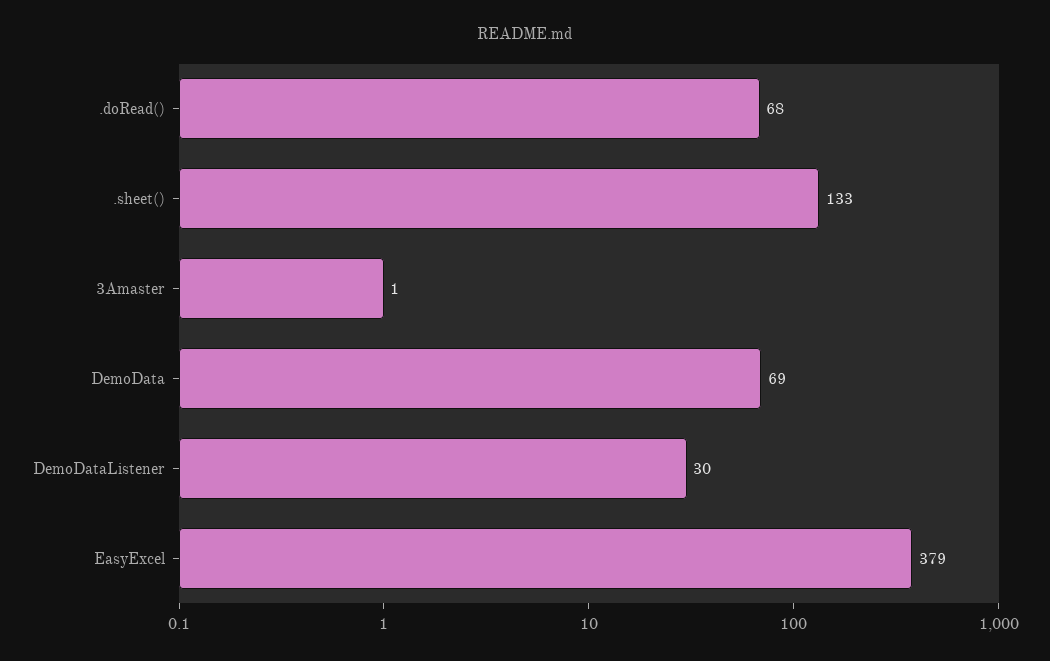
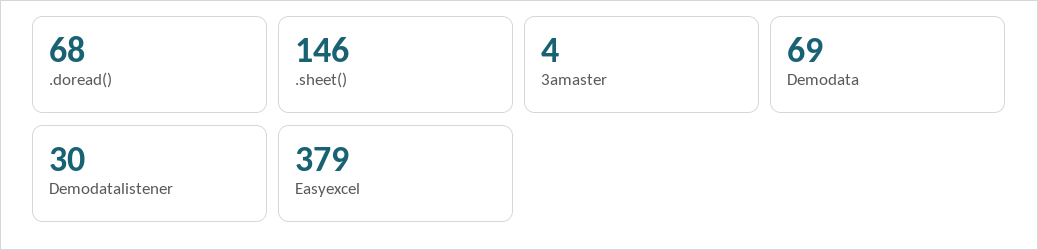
.sheet(): 133 -> 146
3Amaster: 1 -> 4

